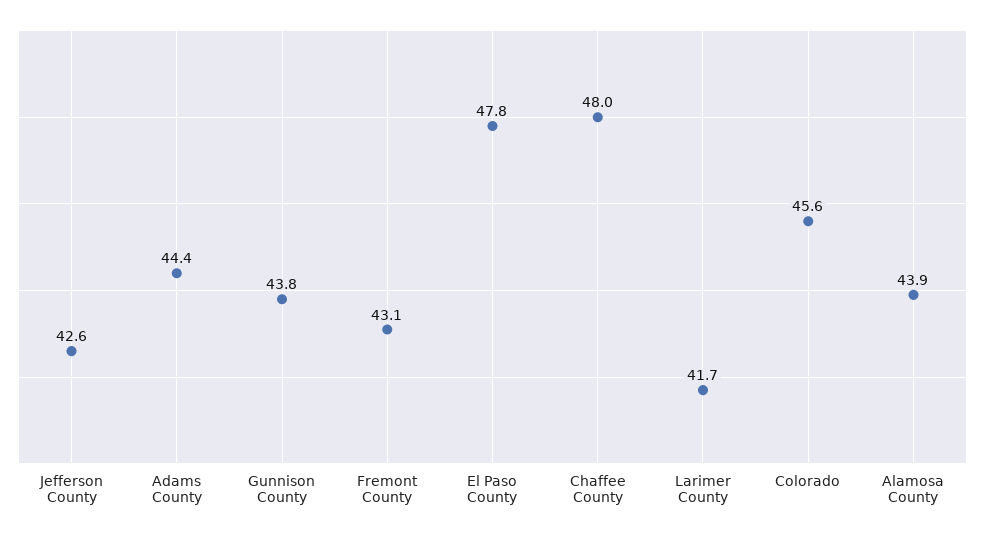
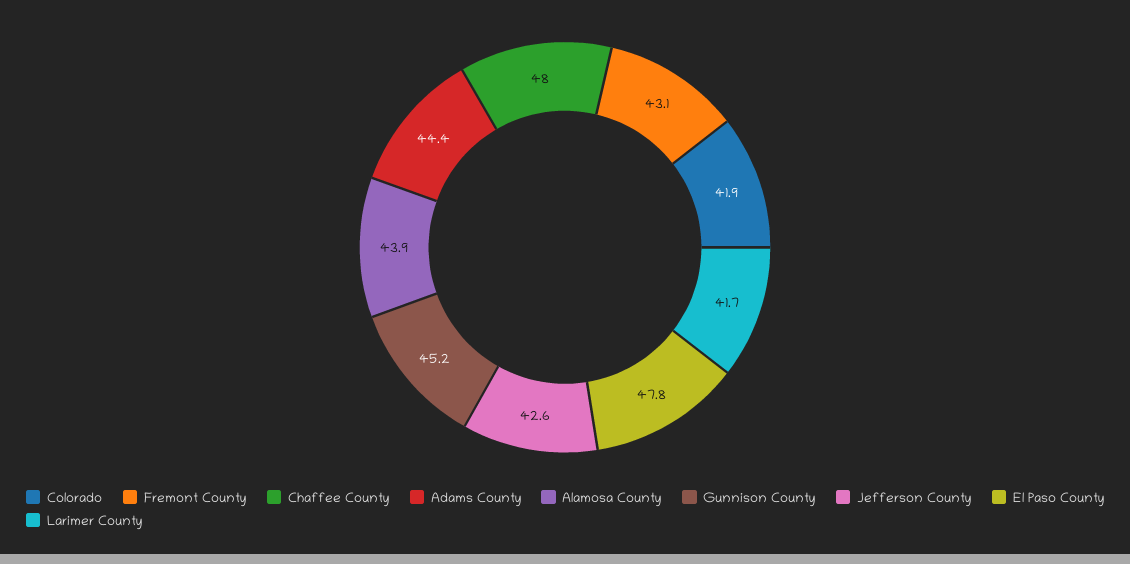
Gunnison County: 43.8 -> 45.2
Colorado: 45.6 -> 41.9

